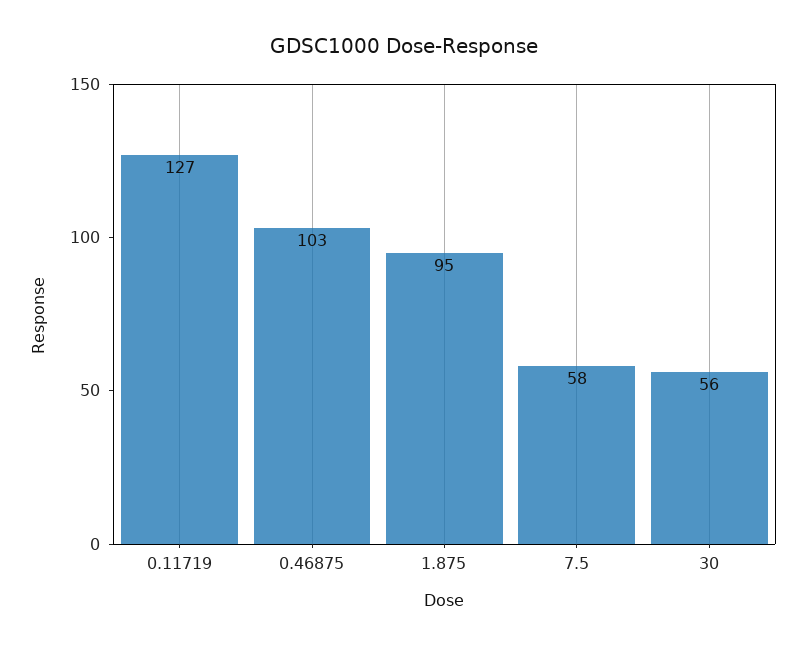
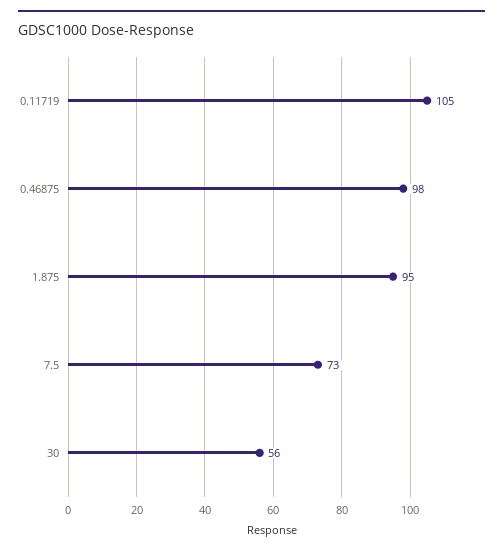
0.11719: 127 -> 105
0.46875: 103 -> 98
7.5: 58 -> 73

